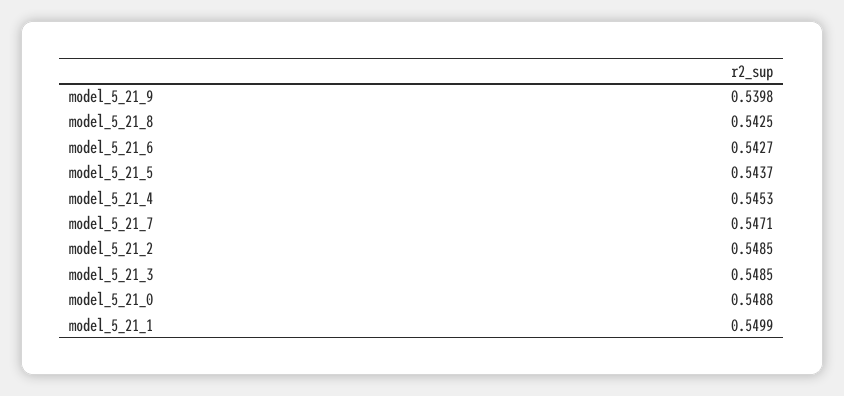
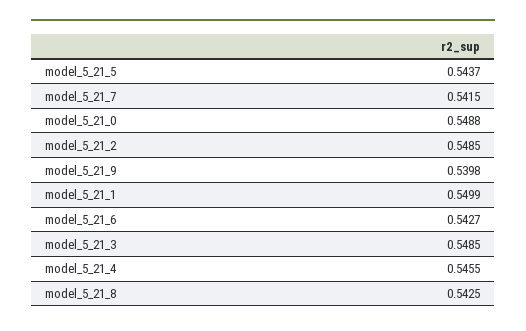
model_5_21_4: 0.5453 -> 0.5455
model_5_21_7: 0.5471 -> 0.5415

